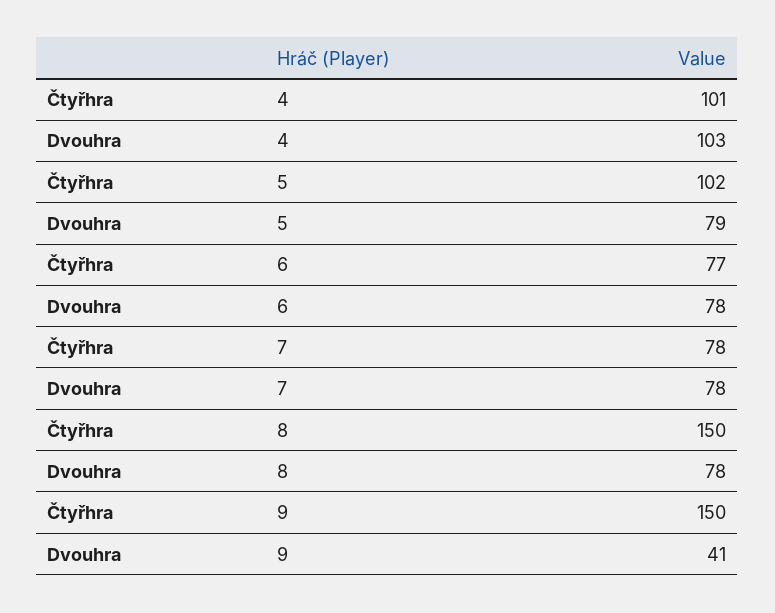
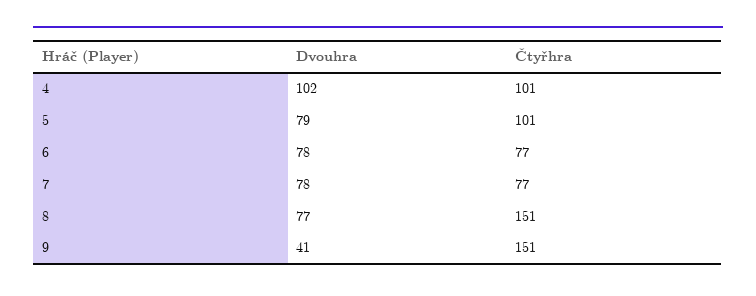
Dvouhra, 4: 103 -> 102
Čtyřhra, 5: 102 -> 101
Čtyřhra, 7: 78 -> 77
Čtyřhra, 8: 150 -> 151
Dvouhra, 8: 78 -> 77
Čtyřhra, 9: 150 -> 151

